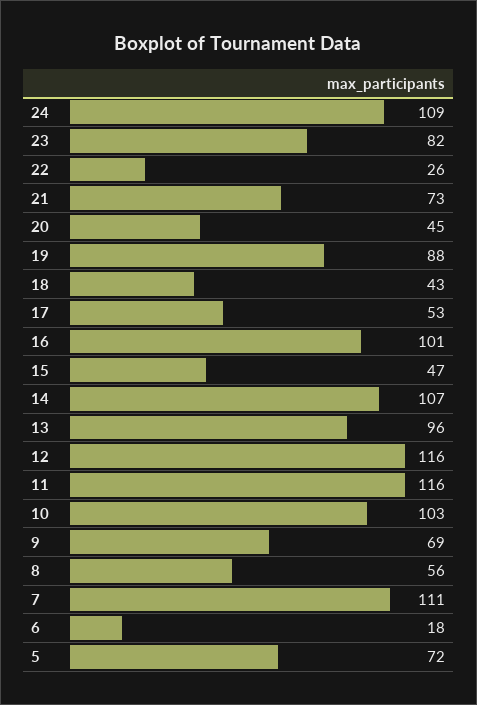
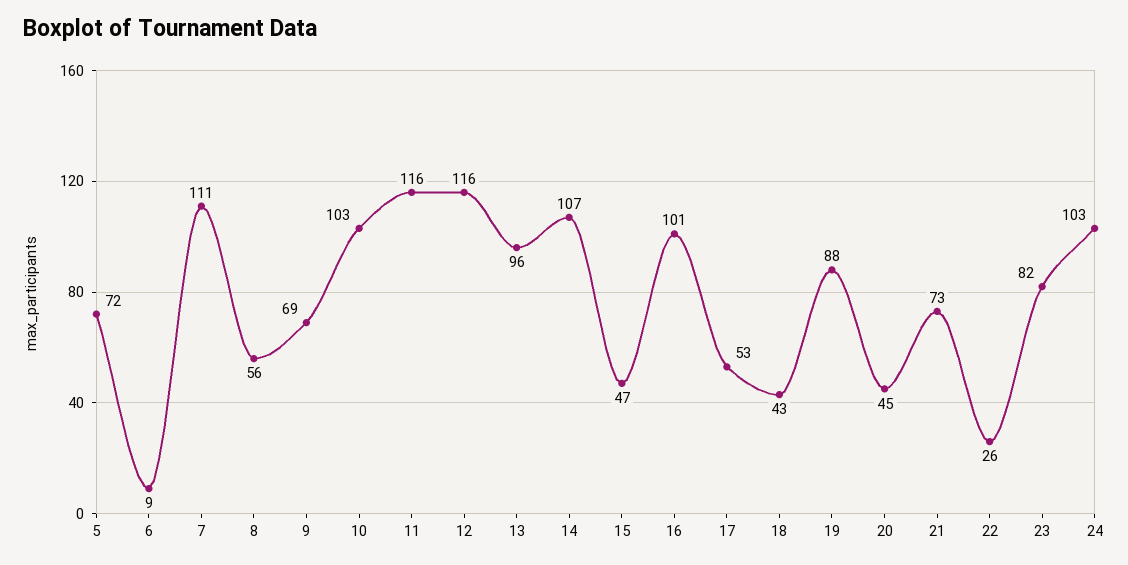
24: 109 -> 103
6: 18 -> 9

